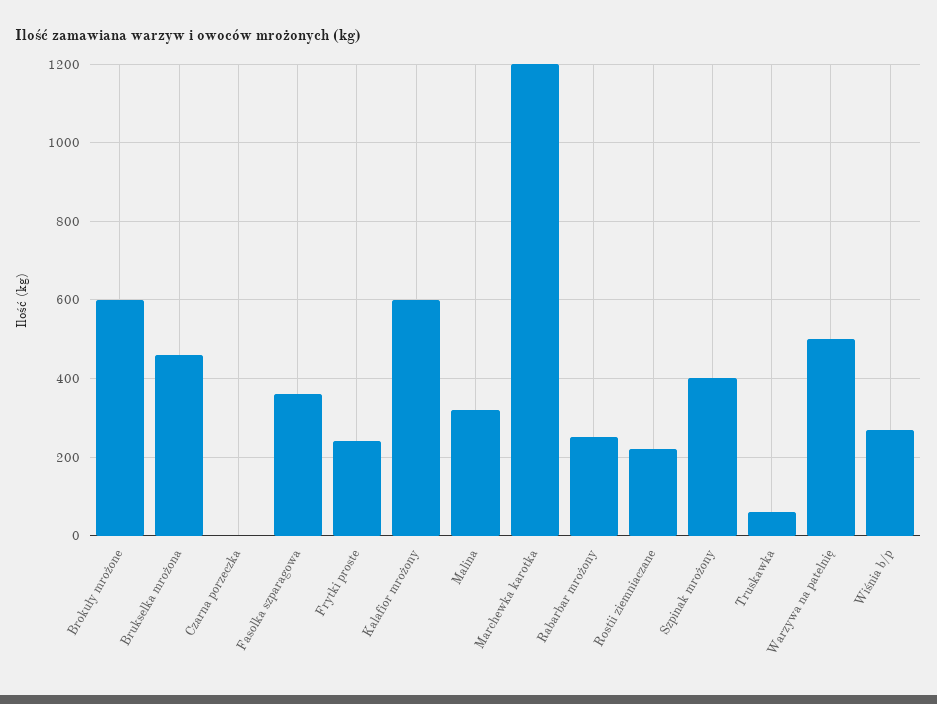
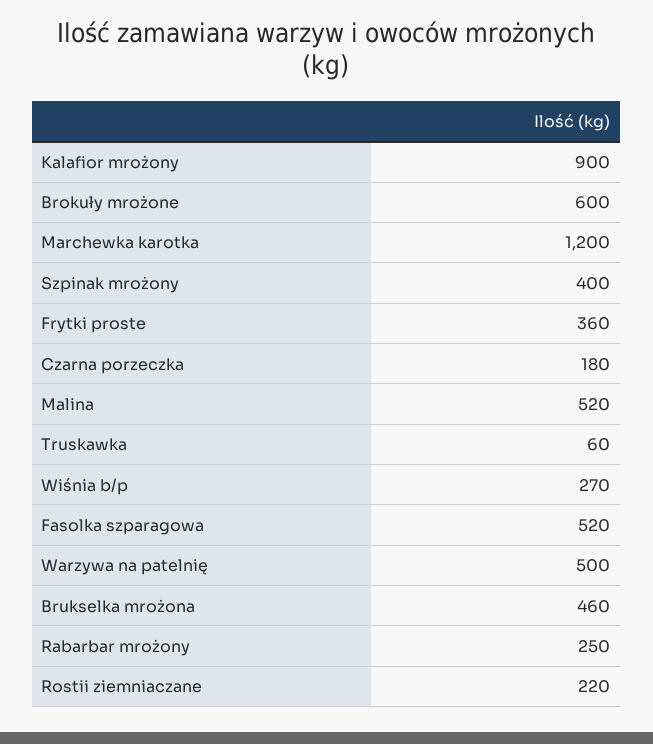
Czarna porzeczka: 0 -> 180
Fasolka szparagowa: 360 -> 520
Frytki proste: 240 -> 360
Kalafior mrożony: 600 -> 900
Malina: 320 -> 520

